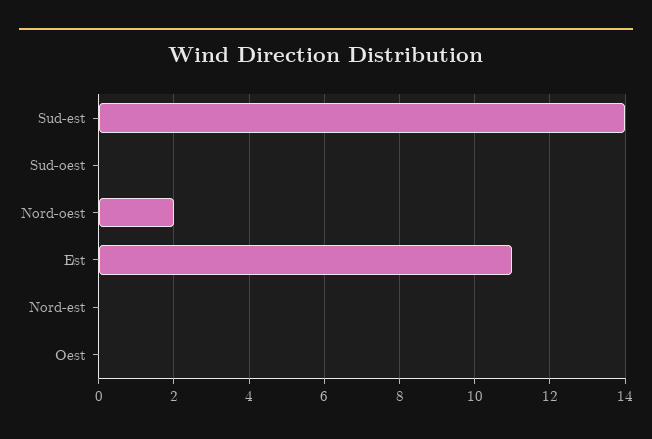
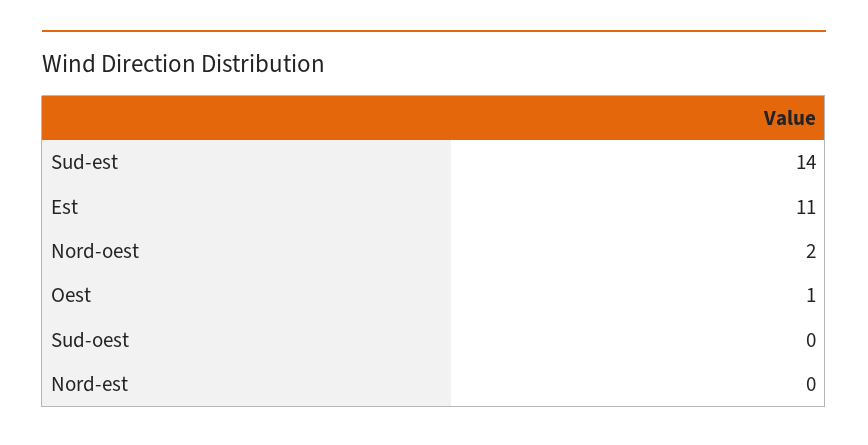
Oest: 0 -> 1

